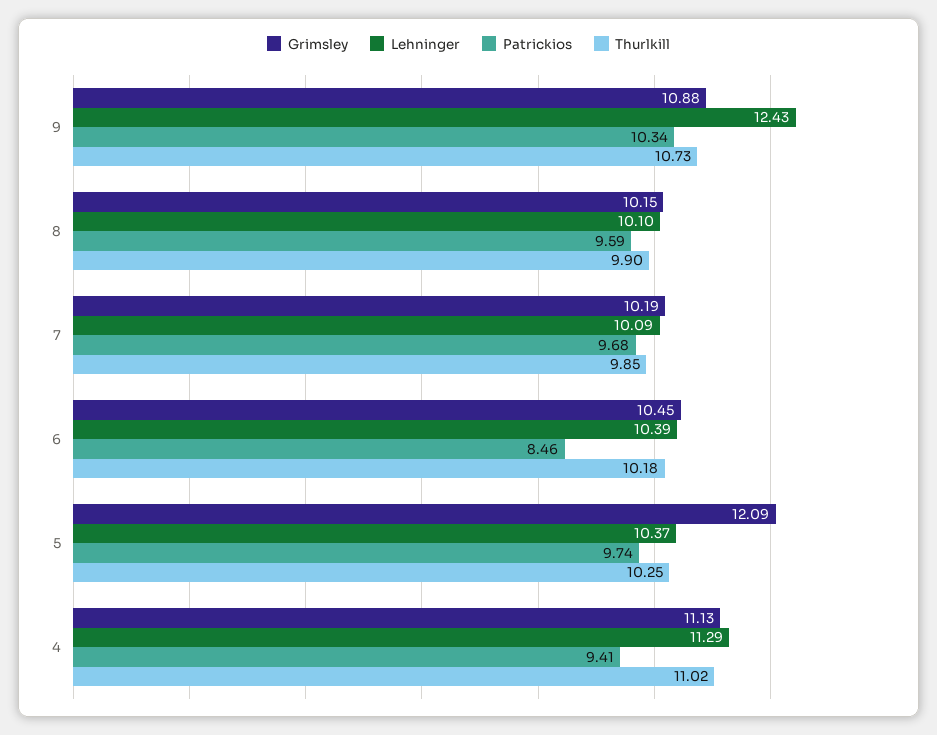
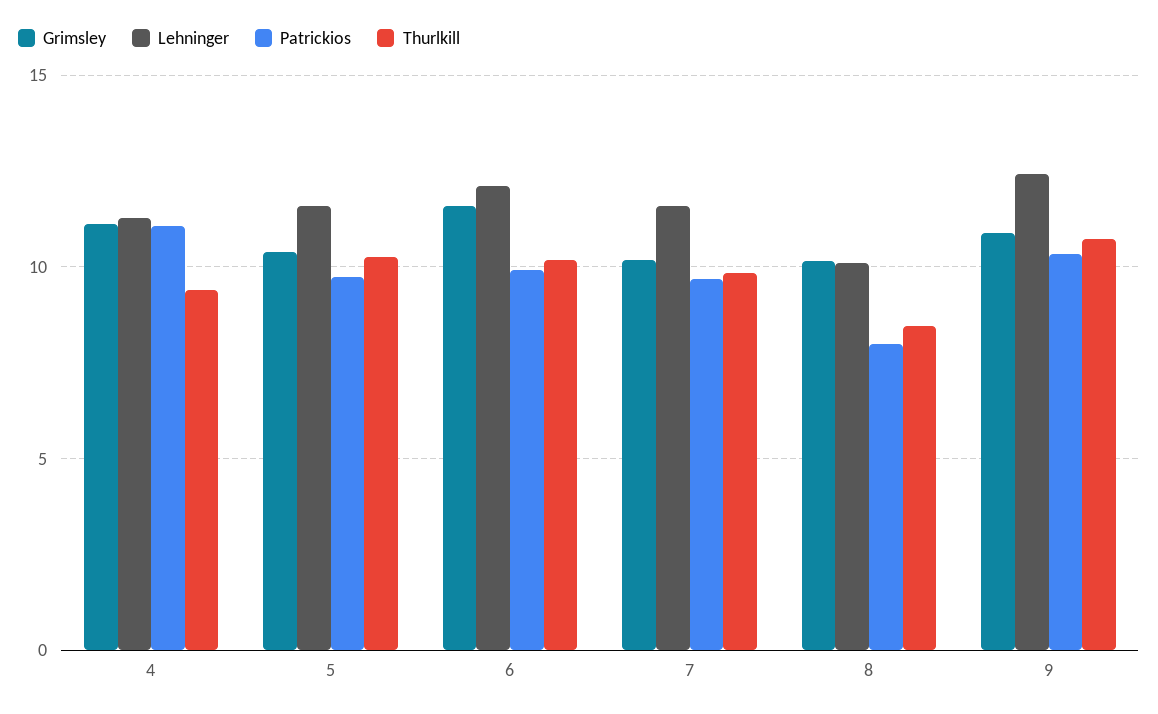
Patrickios, 8: 9.59 -> 8
Thurlkill, 8: 9.9 -> 8.5
Lehninger, 7: 10.09 -> 11.5
Grimsley, 6: 10.45 -> 11.5
Lehninger, 6: 10.39 -> 12
Patrickios, 6: 8.46 -> 10
Grimsley, 5: 12.09 -> 10.5
Lehninger, 5: 10.37 -> 11.5
Patrickios, 4: 9.41 -> 11
Thurlkill, 4: 11.02 -> 9.5

